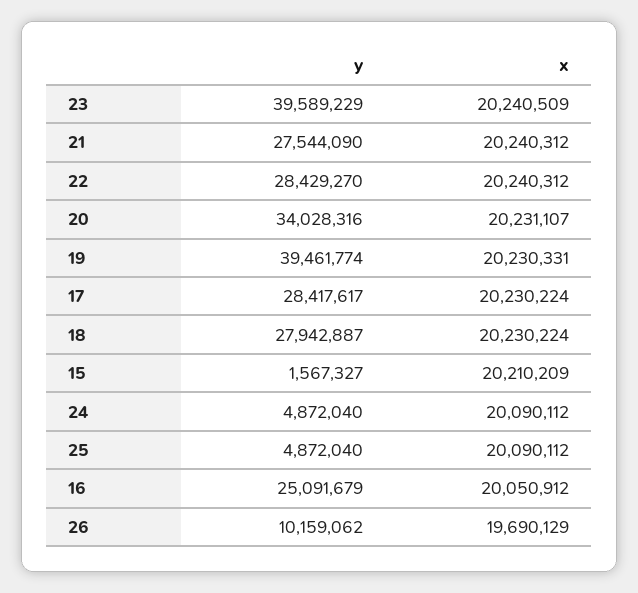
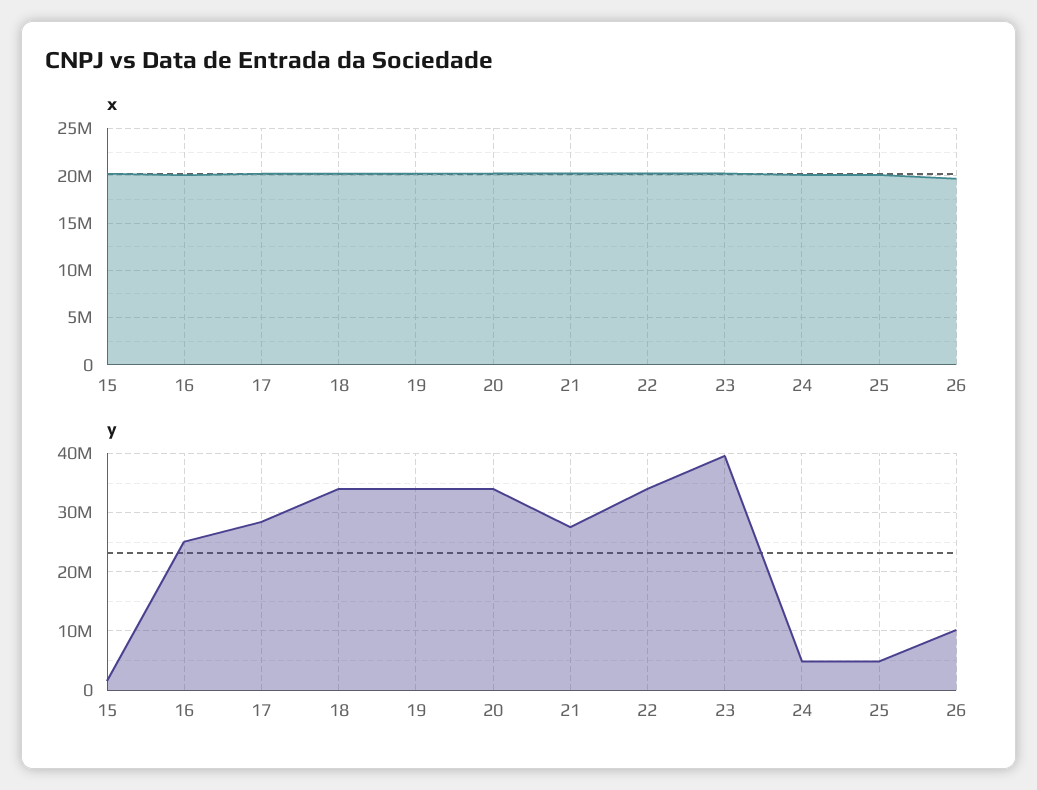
y, 22: 28429270 -> 34000000
y, 19: 39461774 -> 34000000
y, 18: 27942887 -> 34000000

